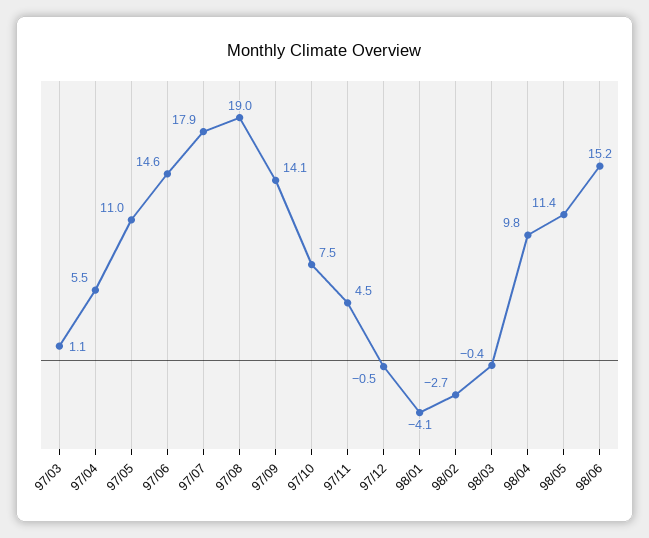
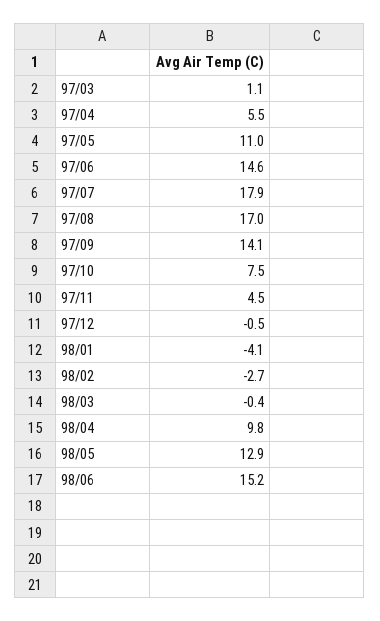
97/08: 19 -> 17
98/05: 11.4 -> 12.9

